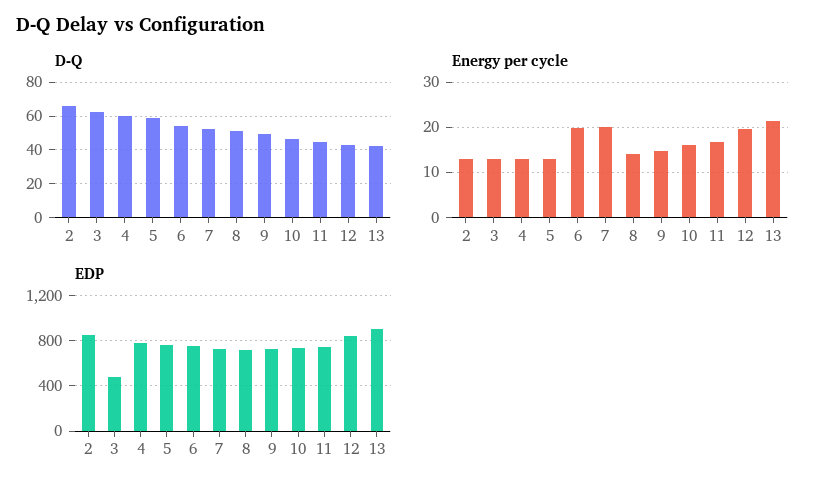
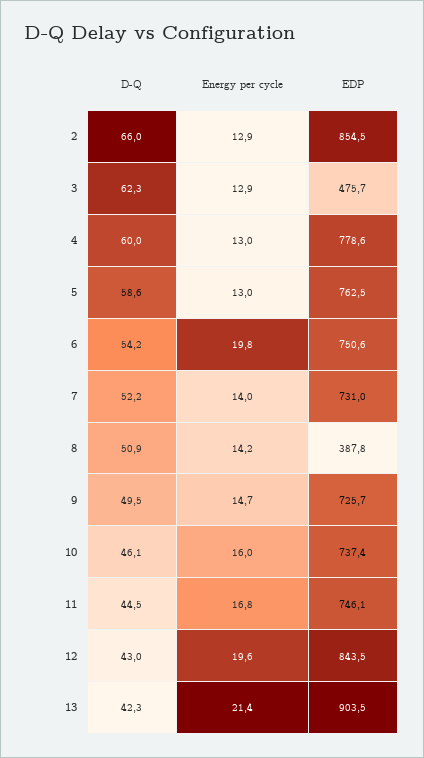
Energy per cycle, 7: 20 -> 14
EDP, 8: 700 -> 387.8

